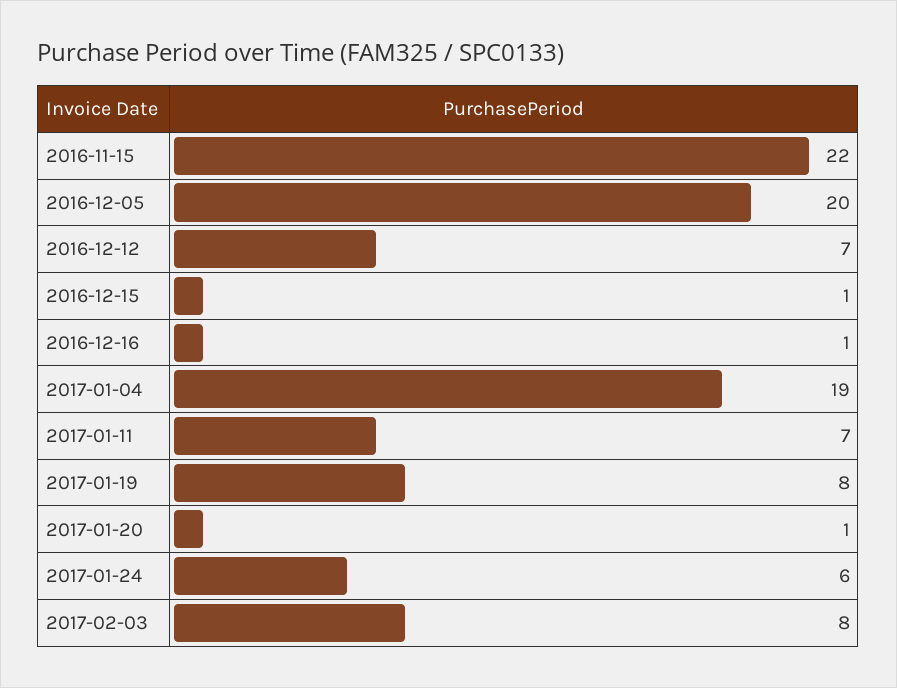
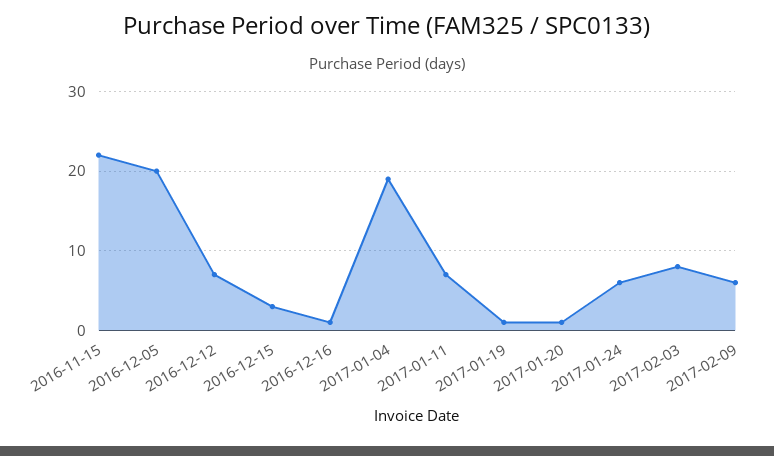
2016-12-15: 1 -> 3
2017-01-19: 8 -> 1
2017-02-09: none -> 6

